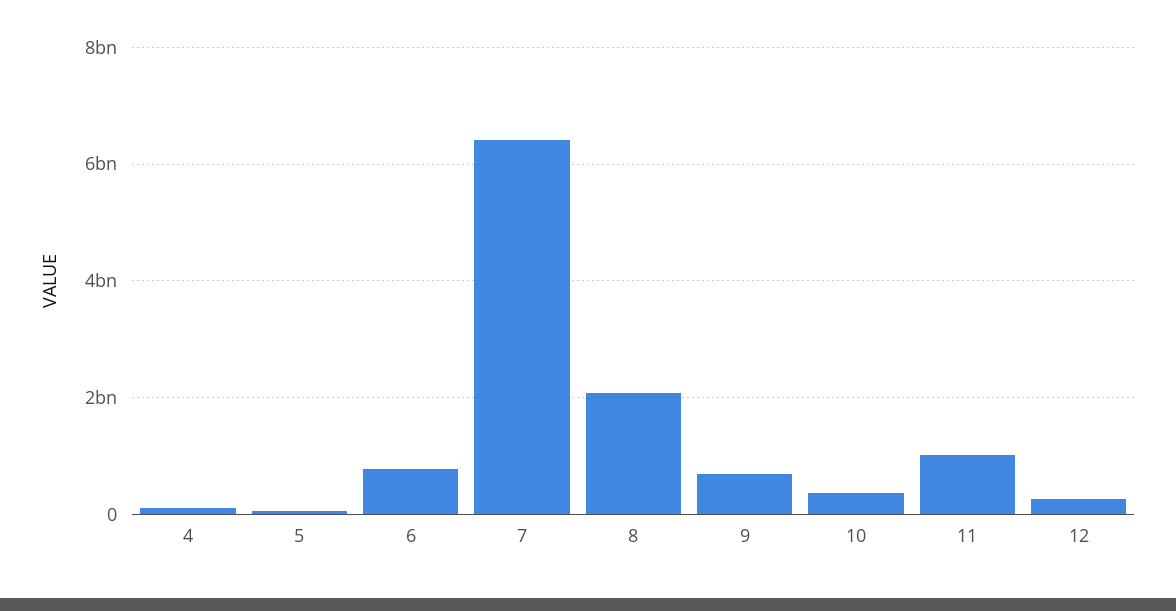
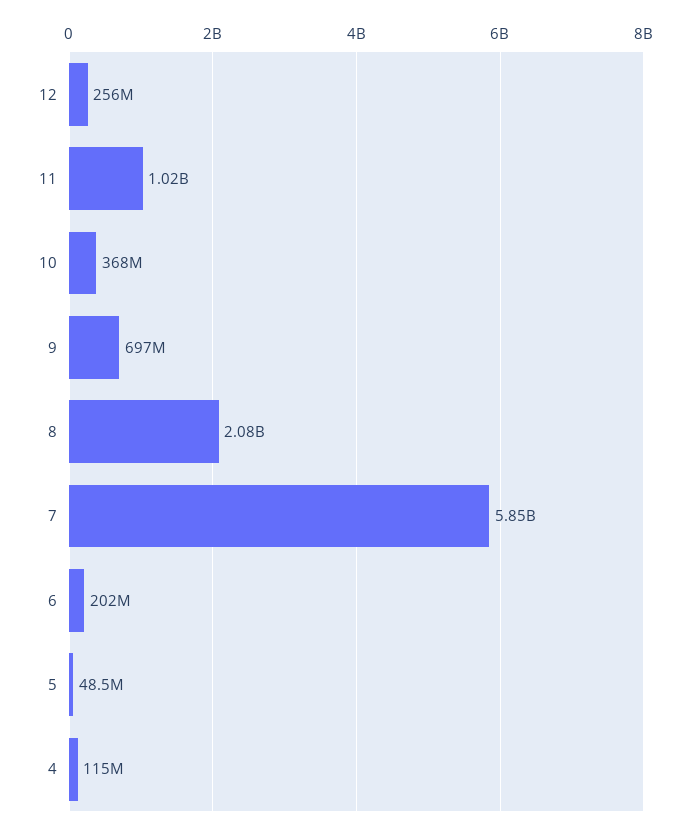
6: 800000000 -> 202000000
7: 6400000000 -> 5850000000

